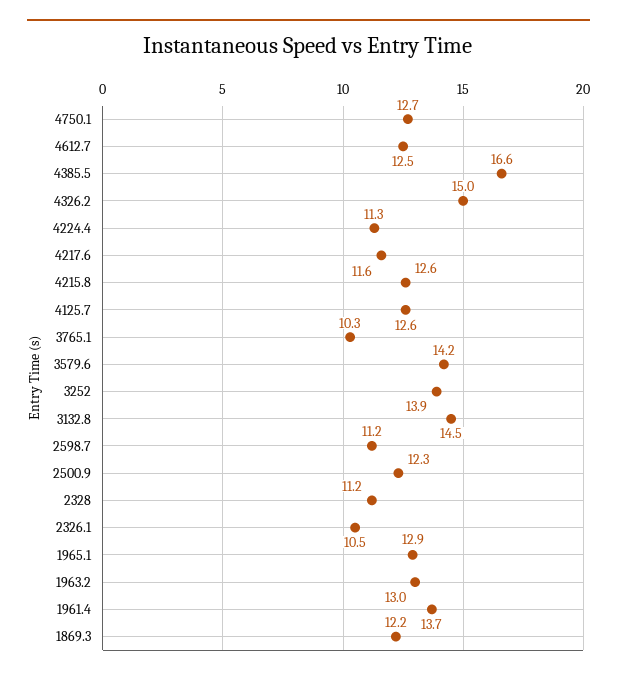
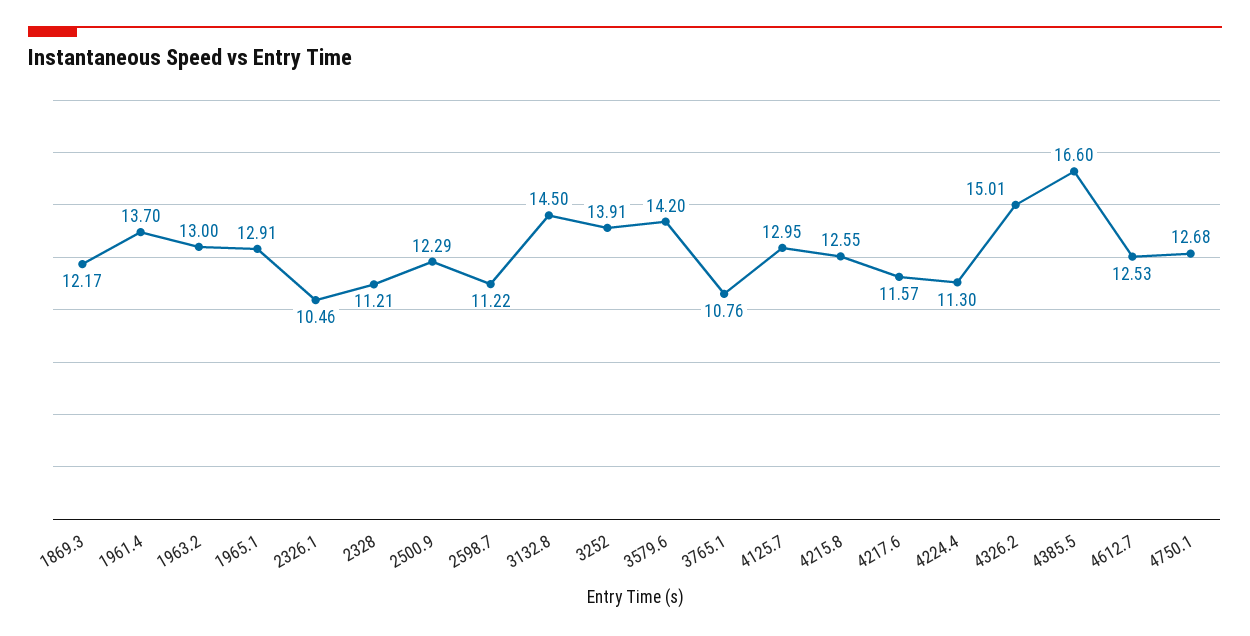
4125.7: 12.6 -> 12.95
3765.1: 10.3 -> 10.76

